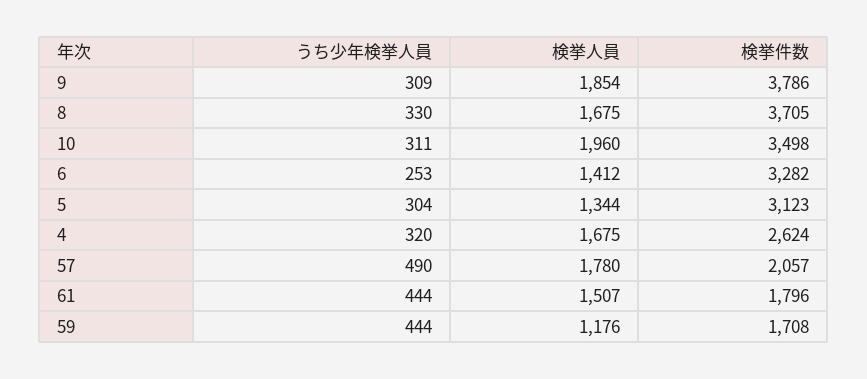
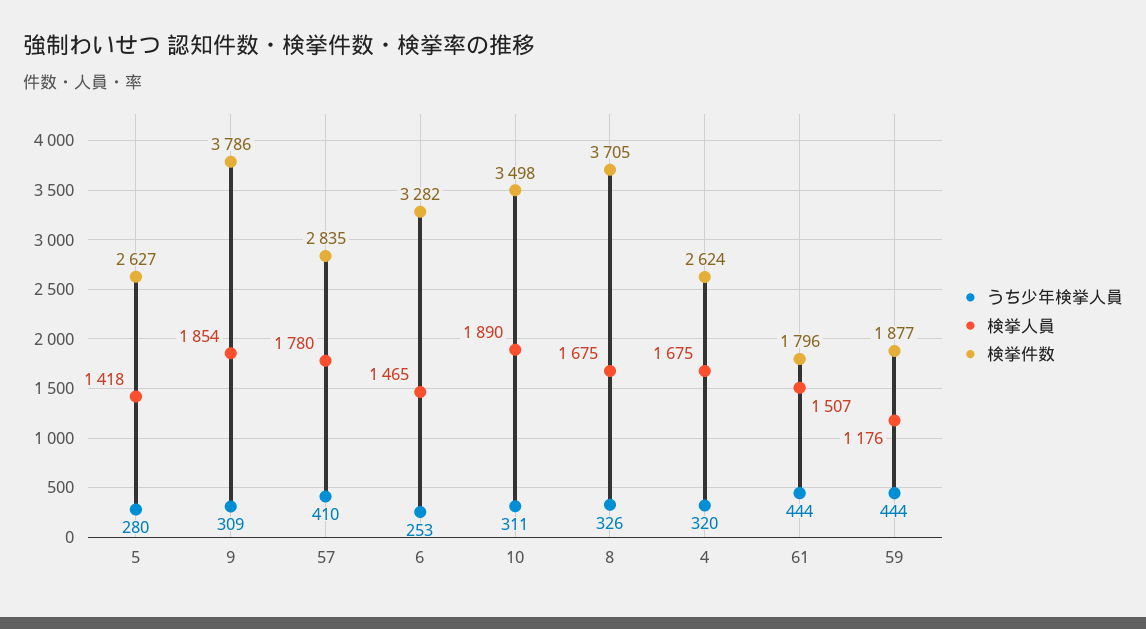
うち少年検挙人員, 8: 330 -> 326
検挙人員, 10: 1960 -> 1890
検挙人員, 6: 1412 -> 1465
うち少年検挙人員, 5: 304 -> 280
検挙人員, 5: 1344 -> 1418
検挙件数, 5: 3123 -> 2627
うち少年検挙人員, 57: 490 -> 410
検挙件数, 57: 2057 -> 2835
検挙件数, 59: 1708 -> 1877

